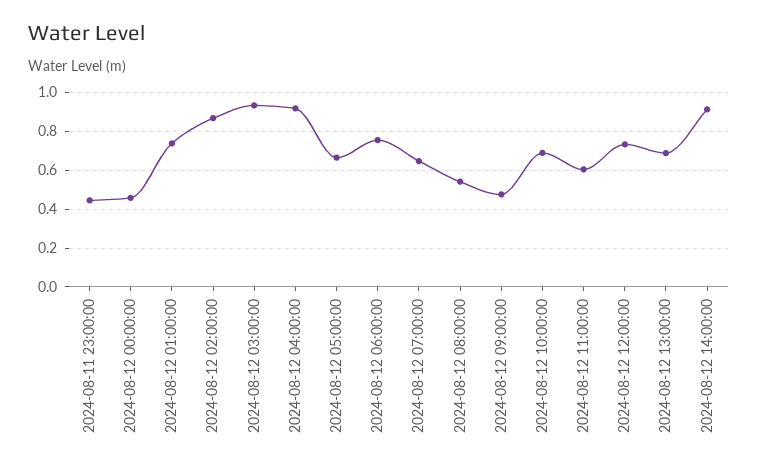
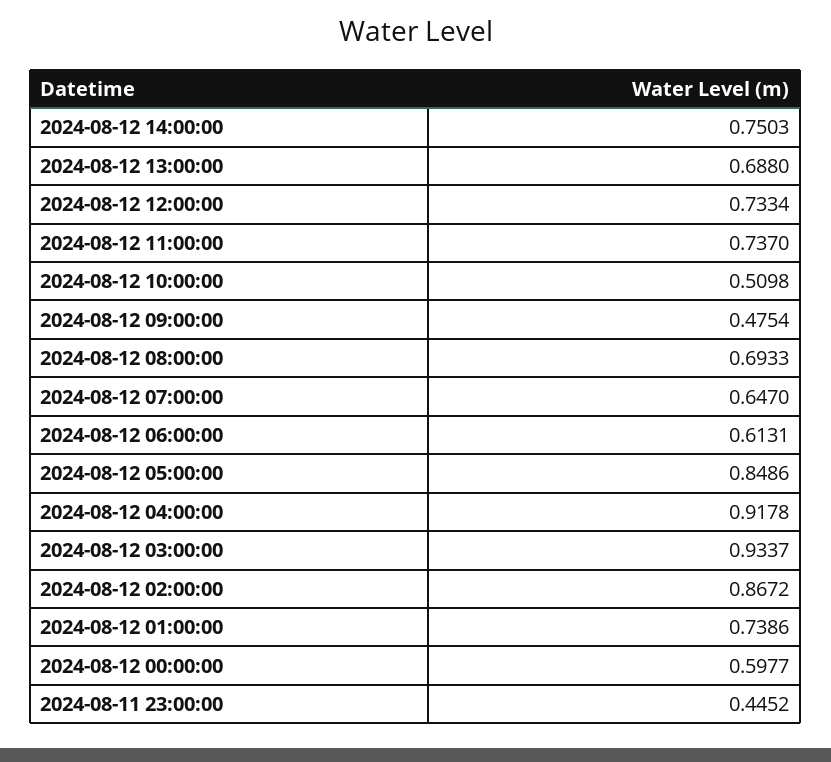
2024-08-12 00:00:00: 0.45 -> 0.5977
2024-08-12 05:00:00: 0.65 -> 0.8486
2024-08-12 06:00:00: 0.75 -> 0.6131
2024-08-12 08:00:00: 0.55 -> 0.6933
2024-08-12 10:00:00: 0.7 -> 0.5098
2024-08-12 11:00:00: 0.6 -> 0.737
2024-08-12 14:00:00: 0.9 -> 0.7503

